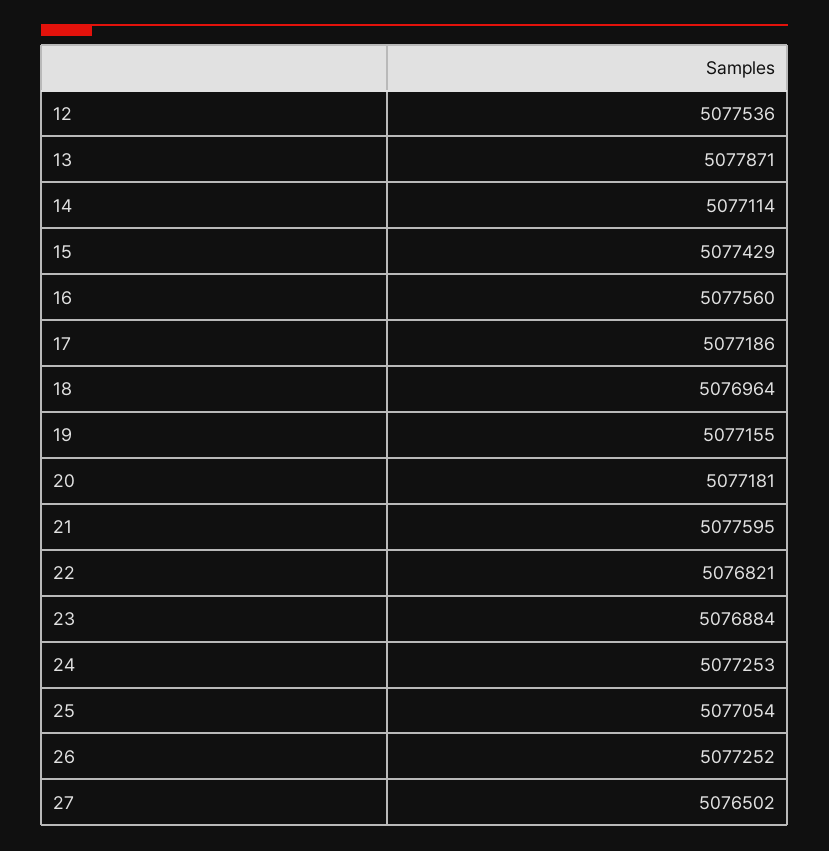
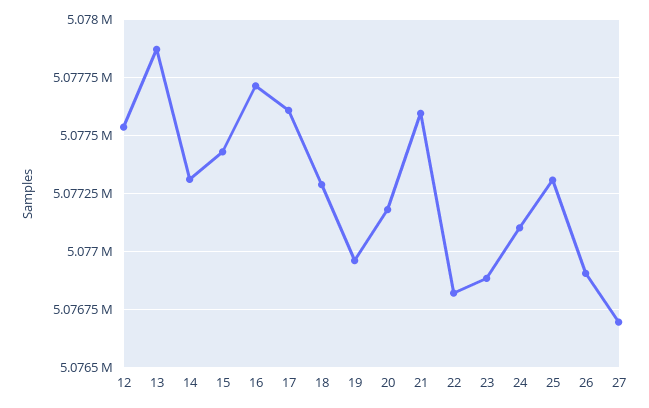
14: 5077114 -> 5077300
16: 5077560 -> 5077700
17: 5077186 -> 5077600
18: 5076964 -> 5077300
19: 5077155 -> 5076950
24: 5077253 -> 5077100
25: 5077054 -> 5077300
26: 5077252 -> 5076900
27: 5076502 -> 5076700

